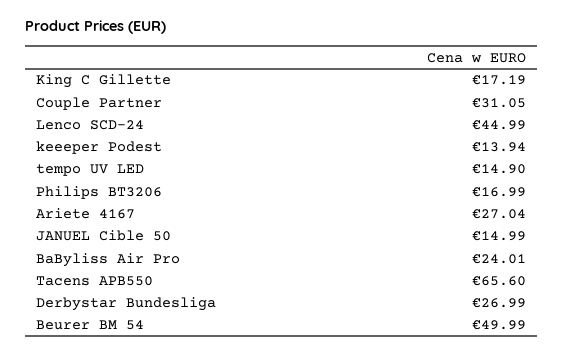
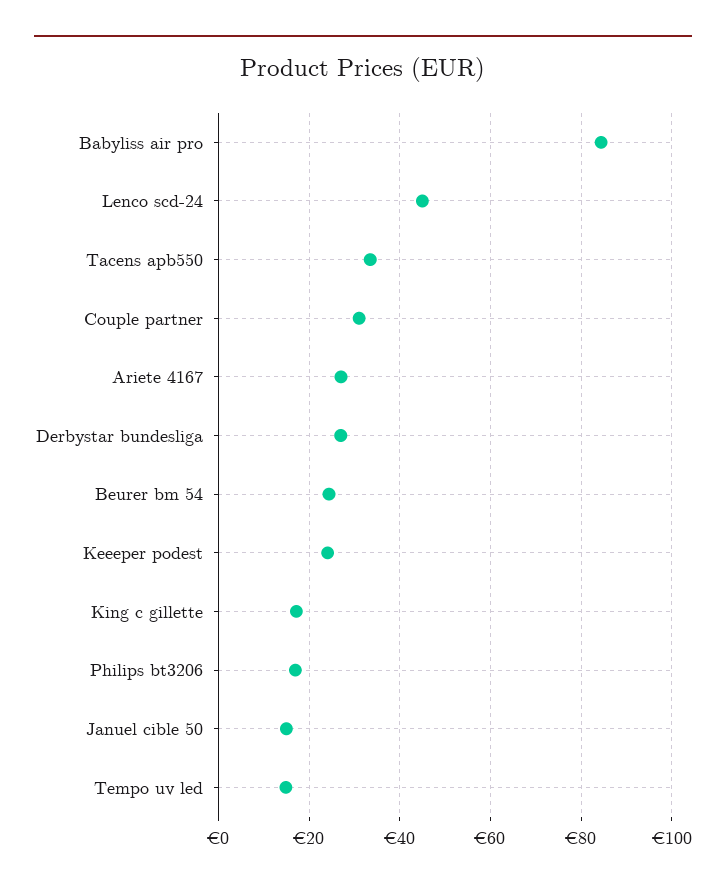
keeeper Podest: 13.94 -> 24
BaByliss Air Pro: 24.01 -> 84
Tacens APB550: 65.6 -> 34
Beurer BM 54: 49.99 -> 24

